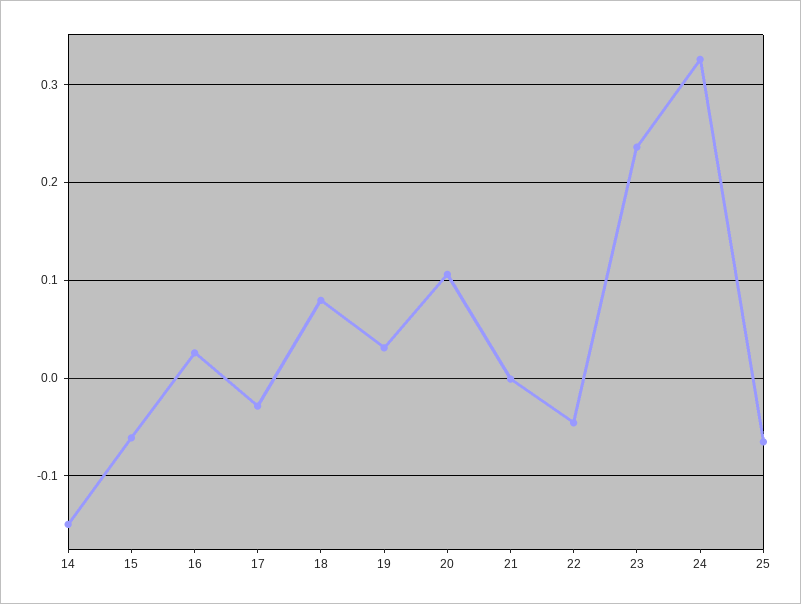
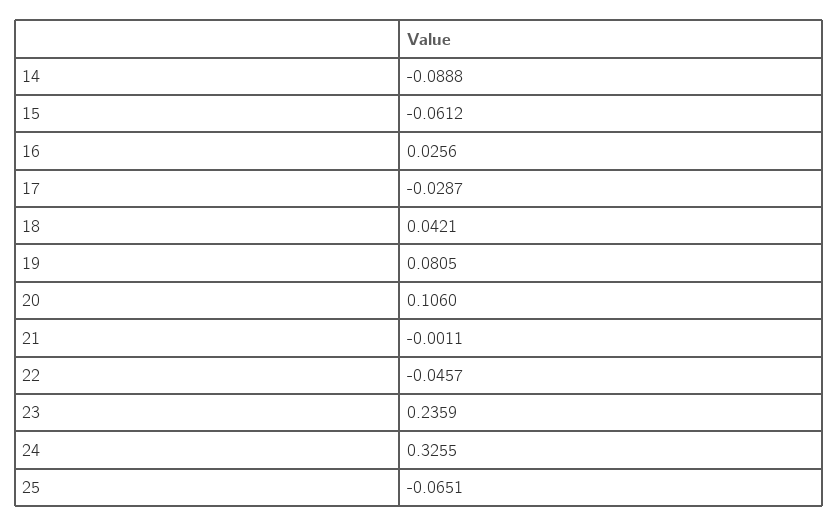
14: -0.15 -> -0.0888
18: 0.08 -> 0.0421
19: 0.03 -> 0.0805

